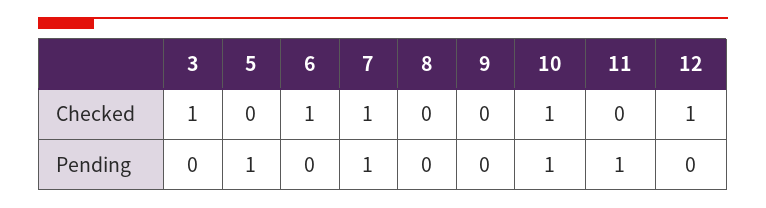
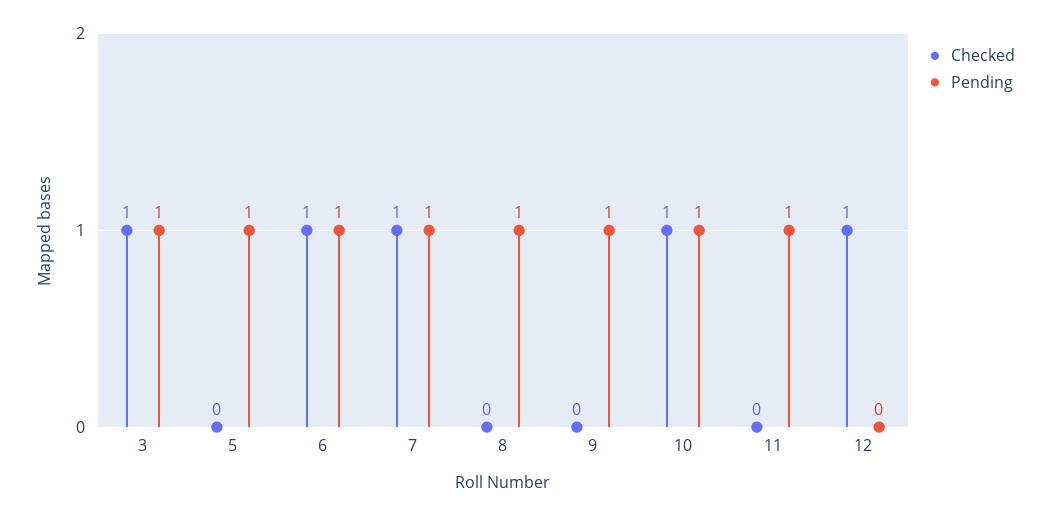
Pending, 3: 0 -> 1
Pending, 6: 0 -> 1
Pending, 8: 0 -> 1
Pending, 9: 0 -> 1

